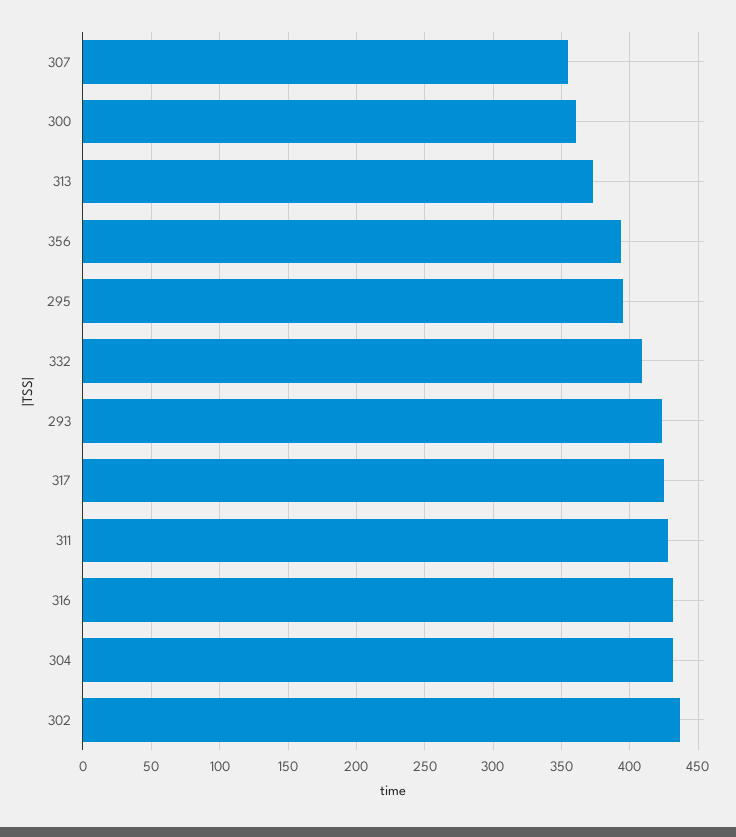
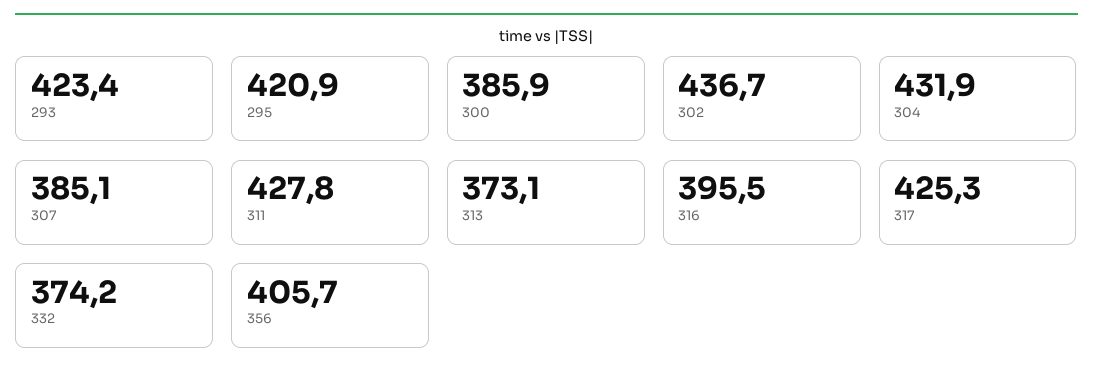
307: 355 -> 385.1
300: 360 -> 385.9
356: 395 -> 405.7
295: 395 -> 420.9
332: 410 -> 374.2
316: 430 -> 395.5

